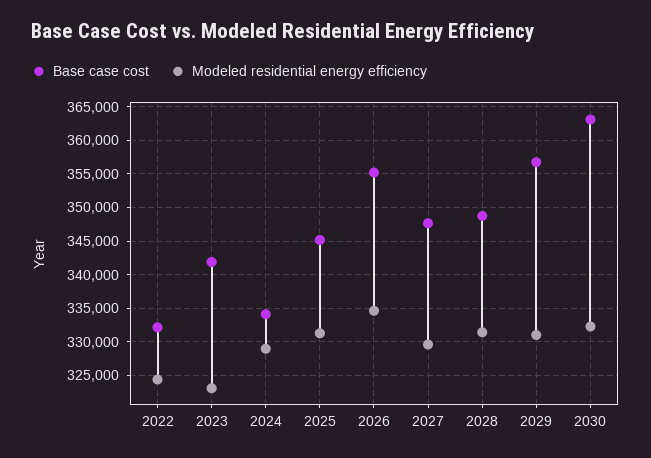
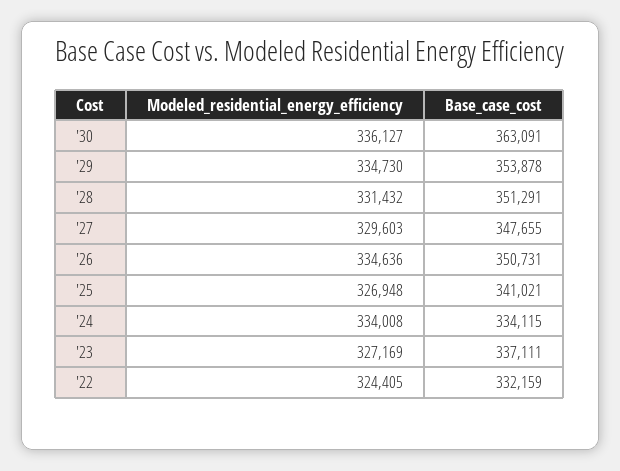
Base case cost, 2023: 342000 -> 337111
Modeled residential energy efficiency, 2023: 323000 -> 327169
Modeled residential energy efficiency, 2024: 329000 -> 334008
Base case cost, 2025: 345000 -> 341021
Modeled residential energy efficiency, 2025: 331000 -> 326948
Base case cost, 2026: 355000 -> 350731
Base case cost, 2028: 349000 -> 351291
Base case cost, 2029: 357000 -> 353878
Modeled residential energy efficiency, 2029: 331000 -> 334730
Modeled residential energy efficiency, 2030: 332000 -> 336127

